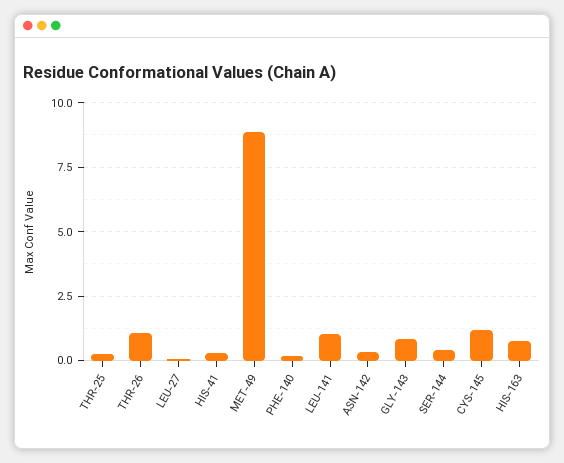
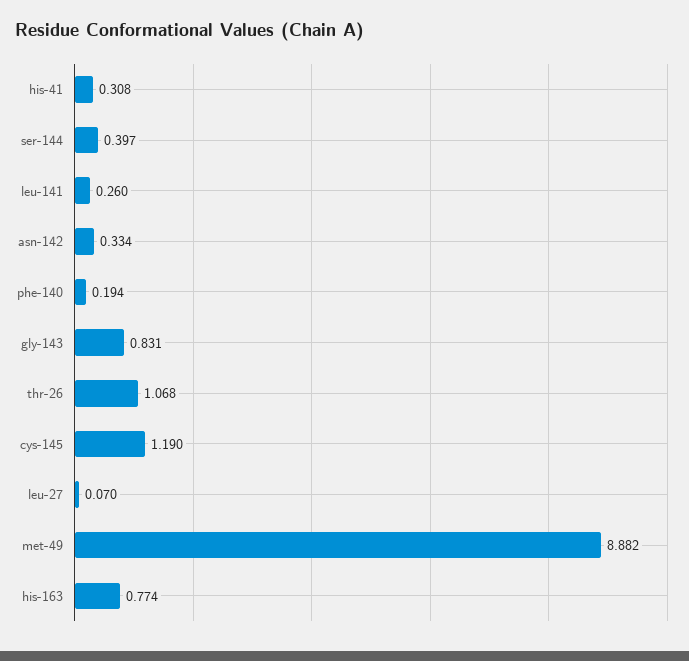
THR-25: 0.25 -> none
LEU-141: 1 -> 0.26

